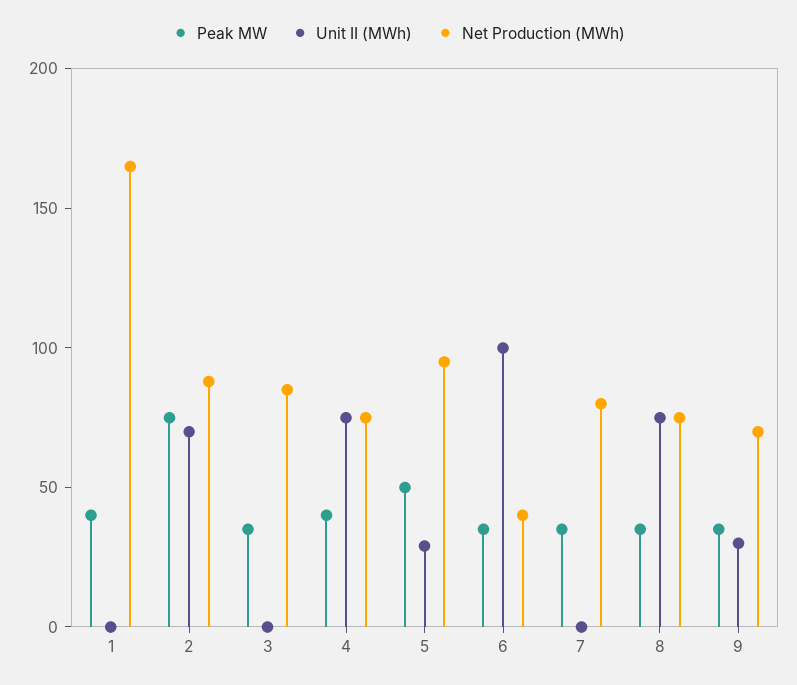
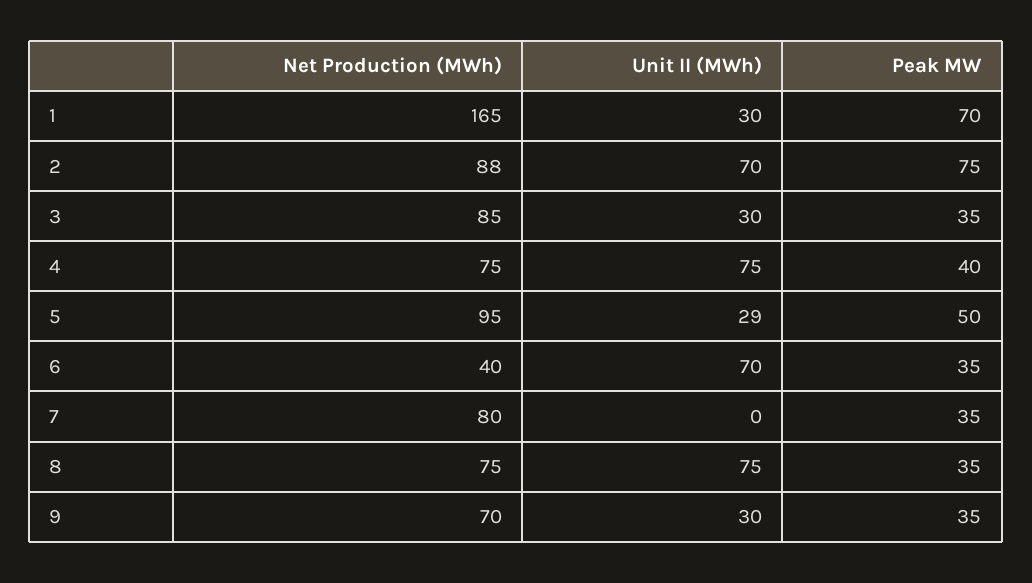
Peak MW, 1: 40 -> 70
Unit II (MWh), 1: 0 -> 30
Unit II (MWh), 3: 0 -> 30
Unit II (MWh), 6: 100 -> 70

